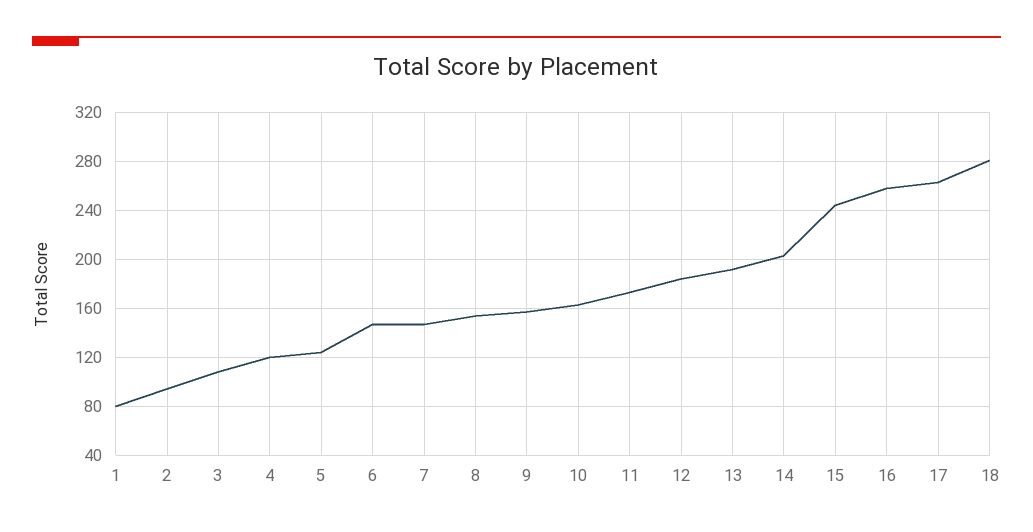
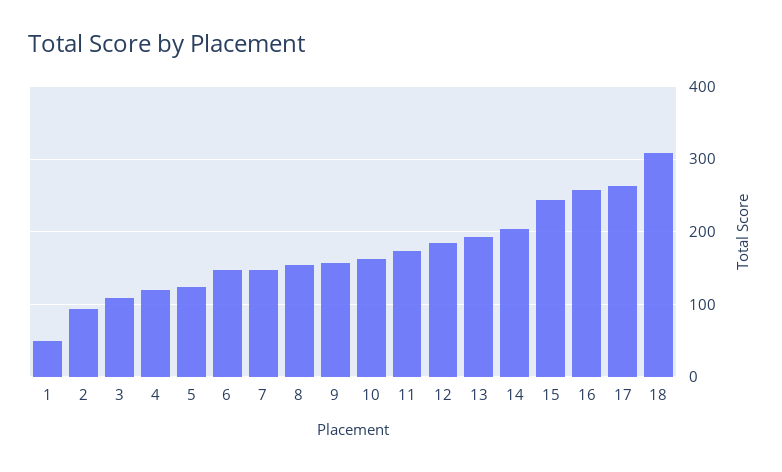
1: 80 -> 50
18: 280 -> 310

